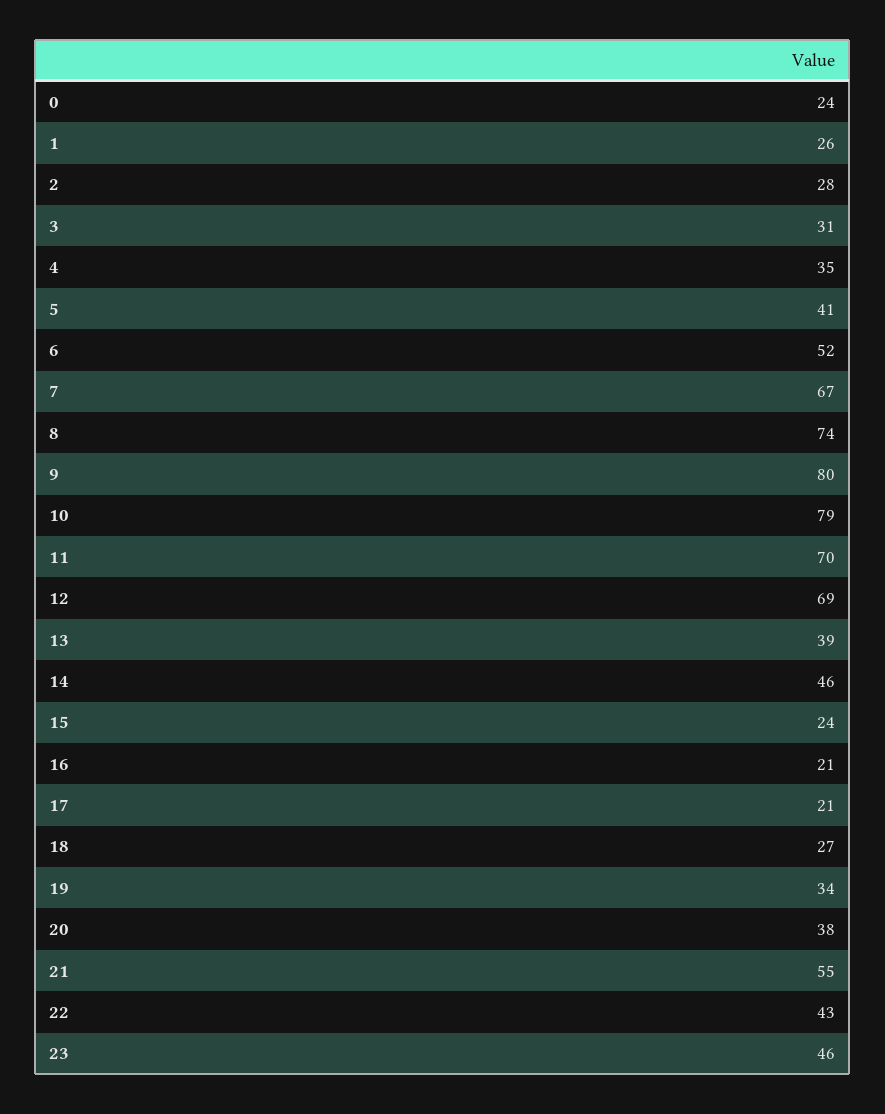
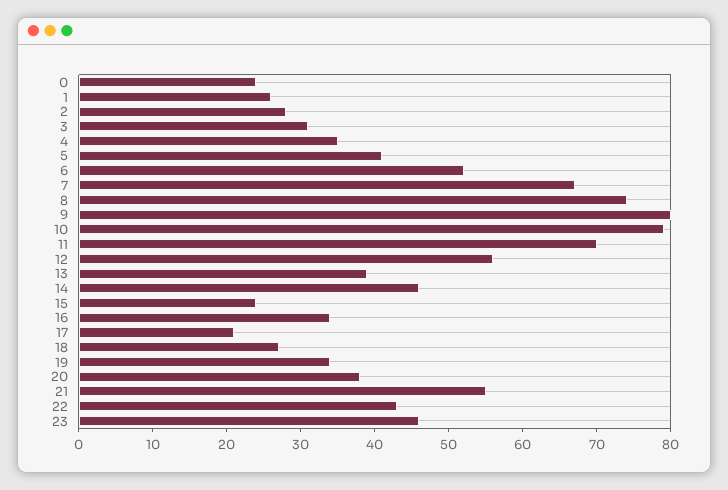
12: 69 -> 55
16: 21 -> 35

